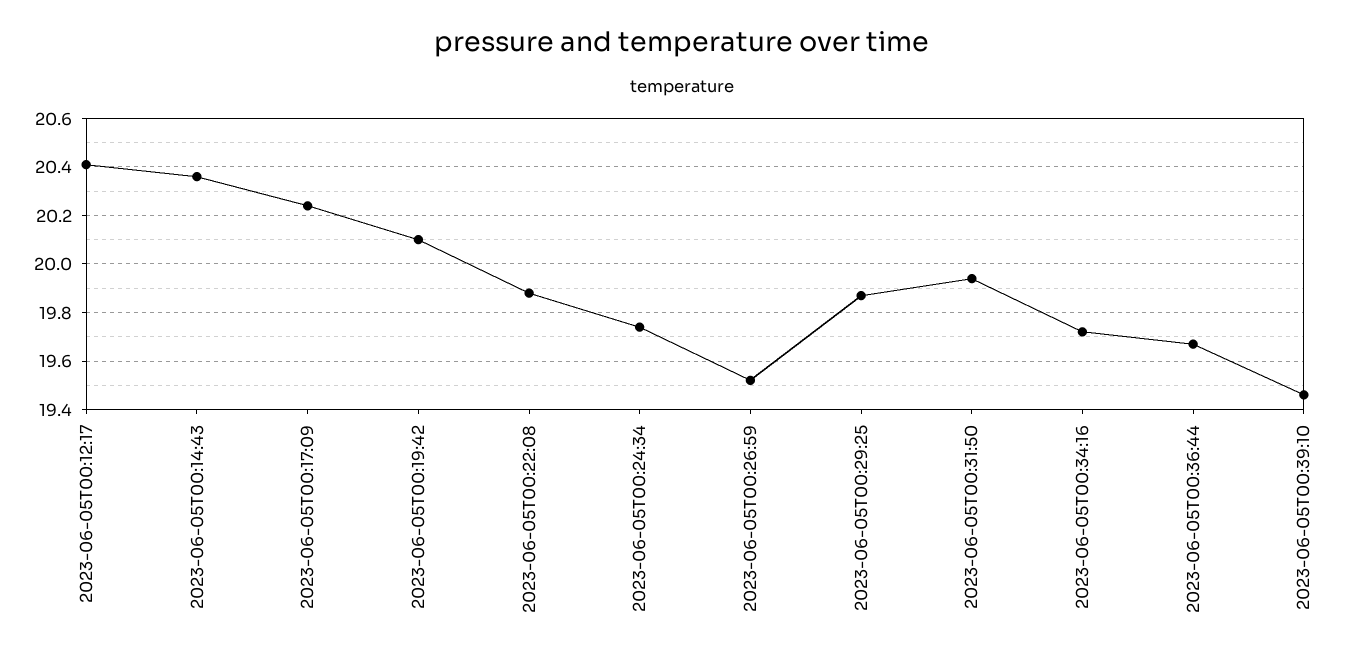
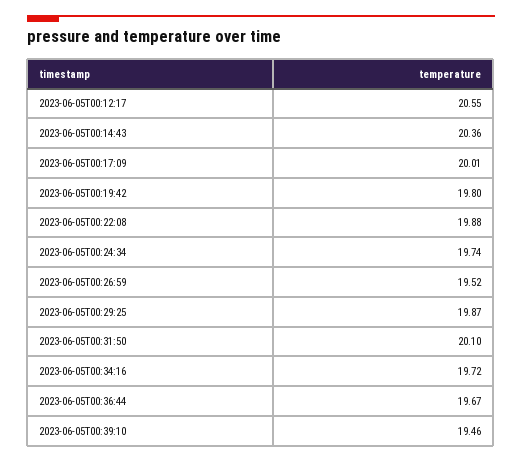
2023-06-05T00:12:17: 20.4 -> 20.55
2023-06-05T00:17:09: 20.25 -> 20.01
2023-06-05T00:19:42: 20.1 -> 19.8
2023-06-05T00:31:50: 19.95 -> 20.1

